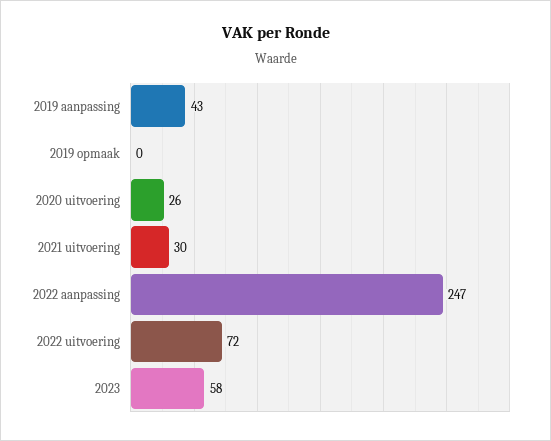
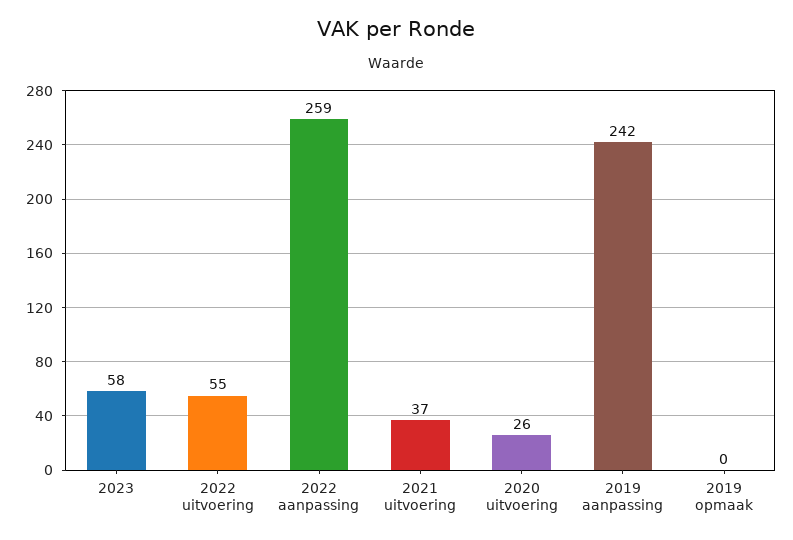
2019 aanpassing: 43 -> 242
2021 uitvoering: 30 -> 37
2022 aanpassing: 247 -> 259
2022 uitvoering: 72 -> 55

